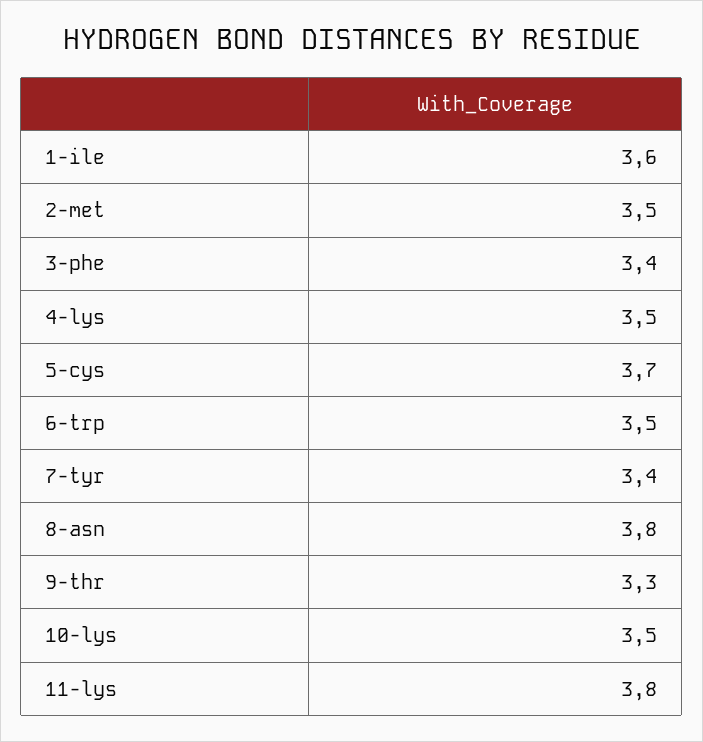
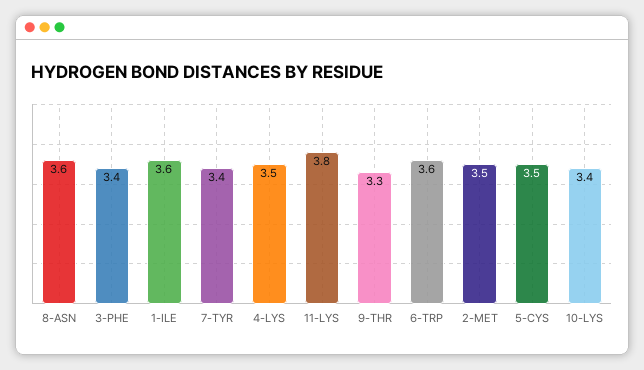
5-cys: 3.7 -> 3.5
6-trp: 3.5 -> 3.6
8-asn: 3.8 -> 3.6
10-lys: 3.5 -> 3.4

